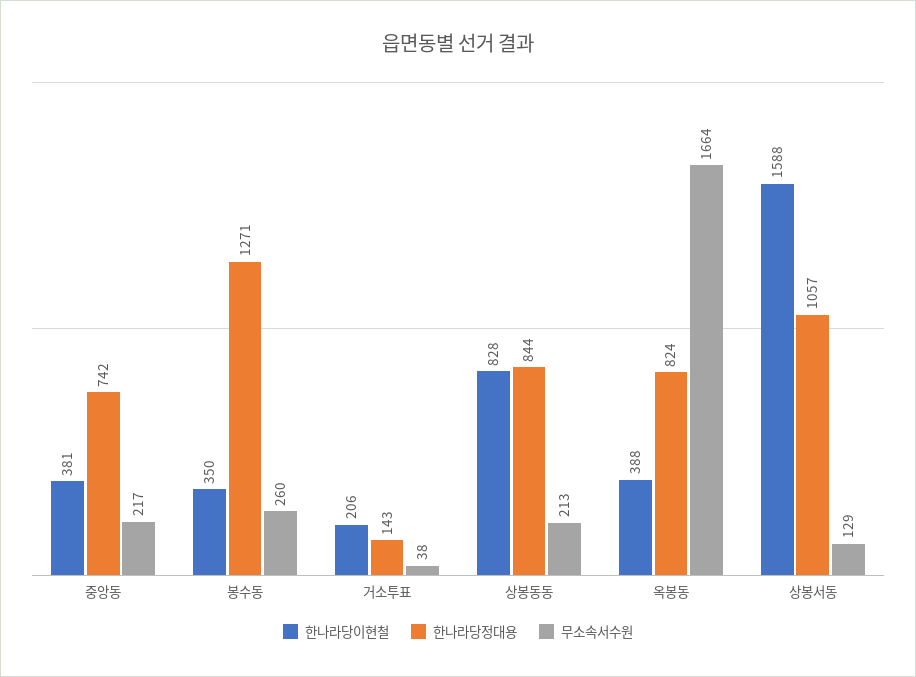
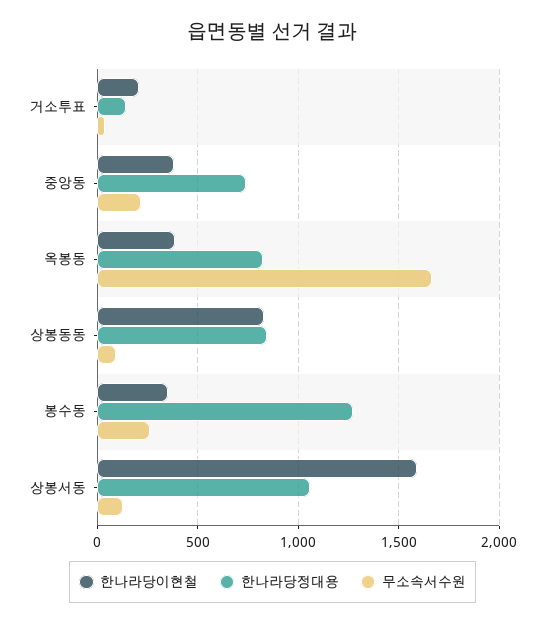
무소속서수원, 상봉동동: 213 -> 100

